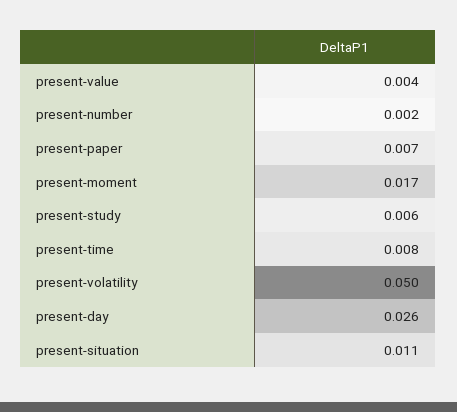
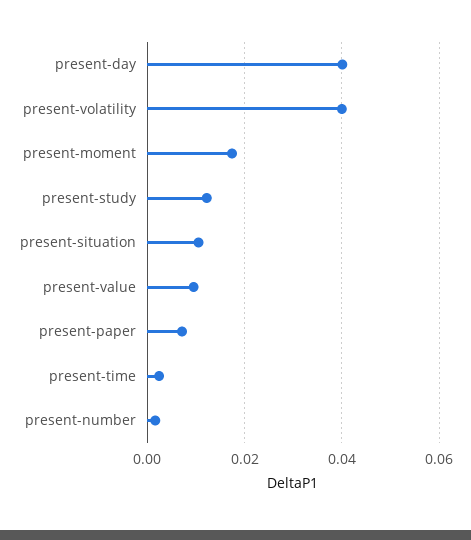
present-value: 0.004 -> 0.01
present-study: 0.006 -> 0.012
present-time: 0.008 -> 0.002
present-volatility: 0.05 -> 0.04
present-day: 0.026 -> 0.04

